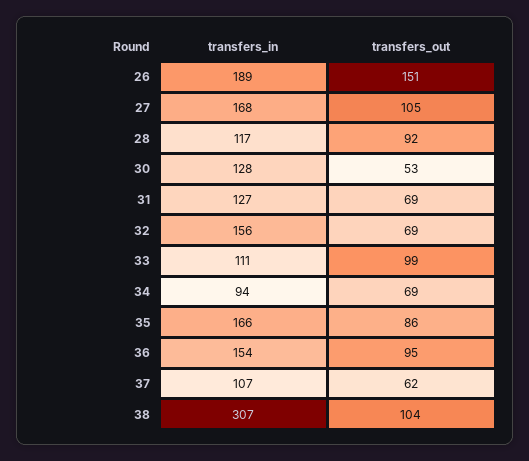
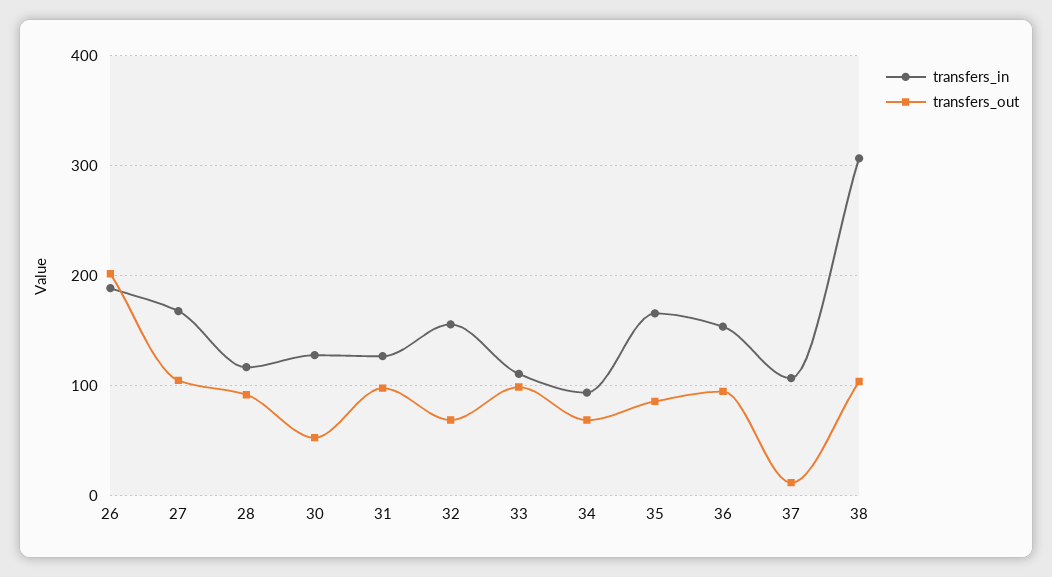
transfers_out, 26: 151 -> 200
transfers_out, 31: 69 -> 100
transfers_out, 37: 62 -> 10

